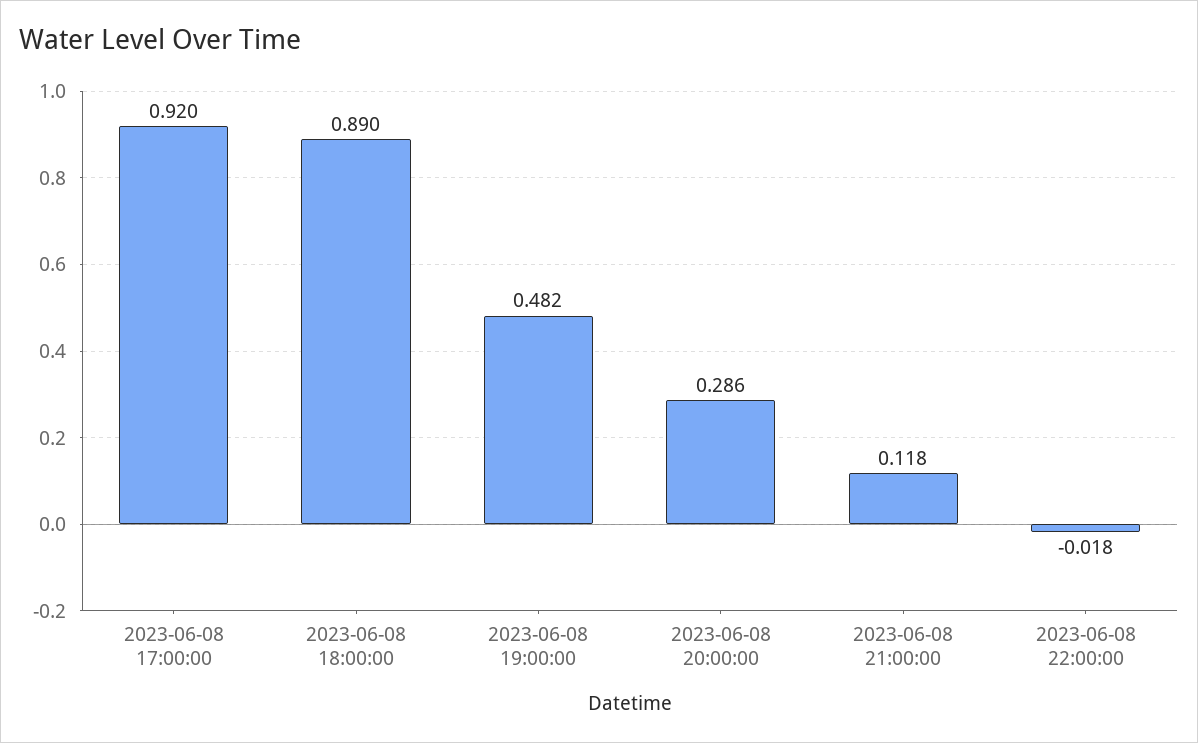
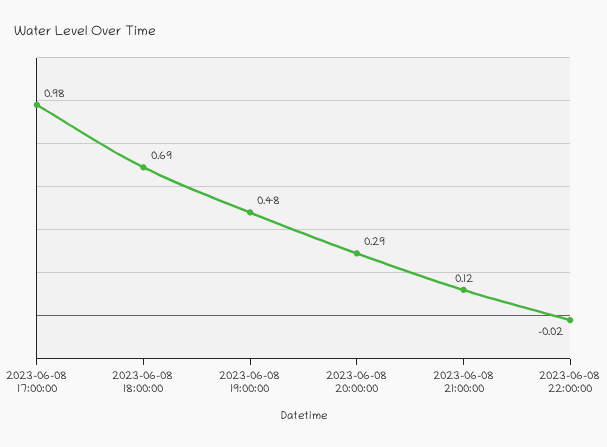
2023-06-08 17:00:00: 0.92 -> 0.98
2023-06-08 18:00:00: 0.89 -> 0.69

